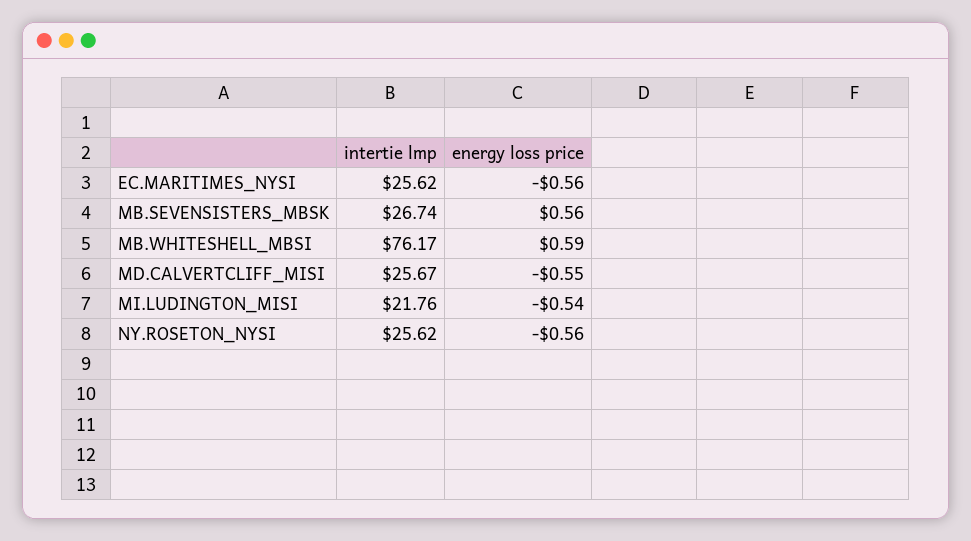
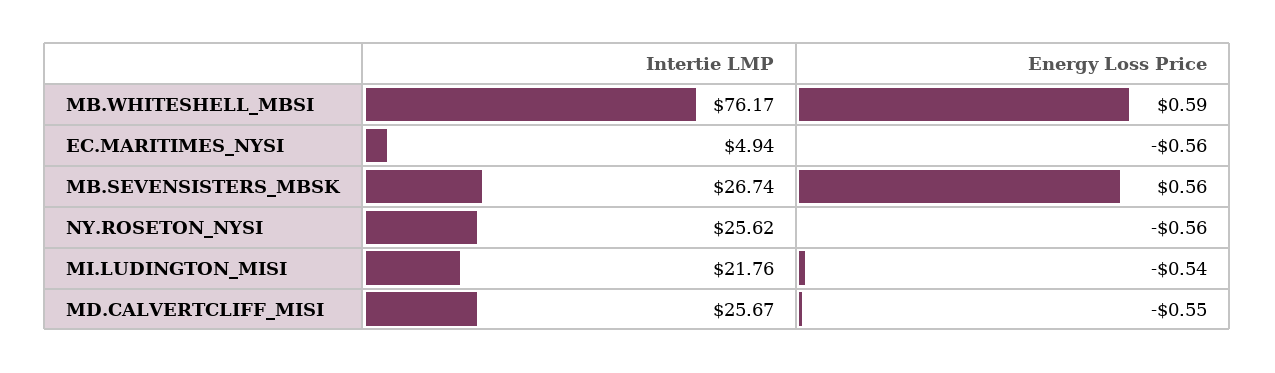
intertie lmp, EC.MARITIMES_NYSI: 25.62 -> 4.94

